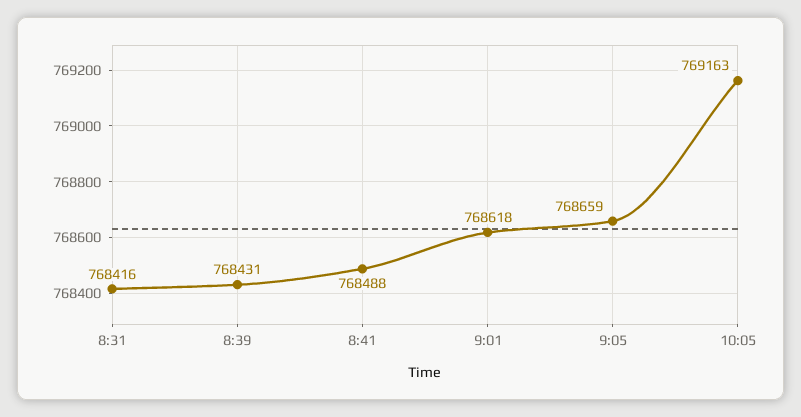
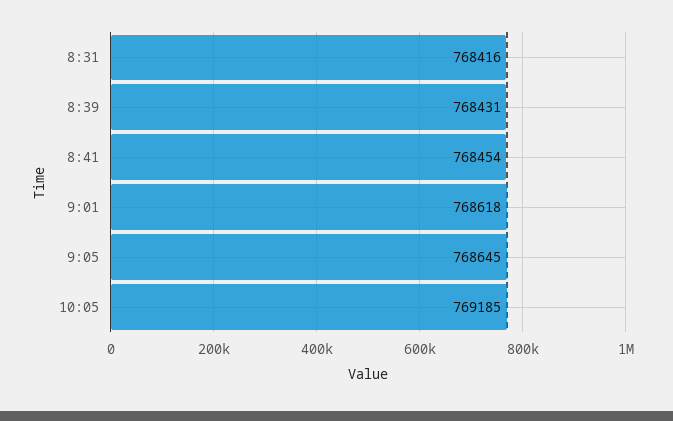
8:41: 768488 -> 768454
9:05: 768659 -> 768645
10:05: 769163 -> 769185

